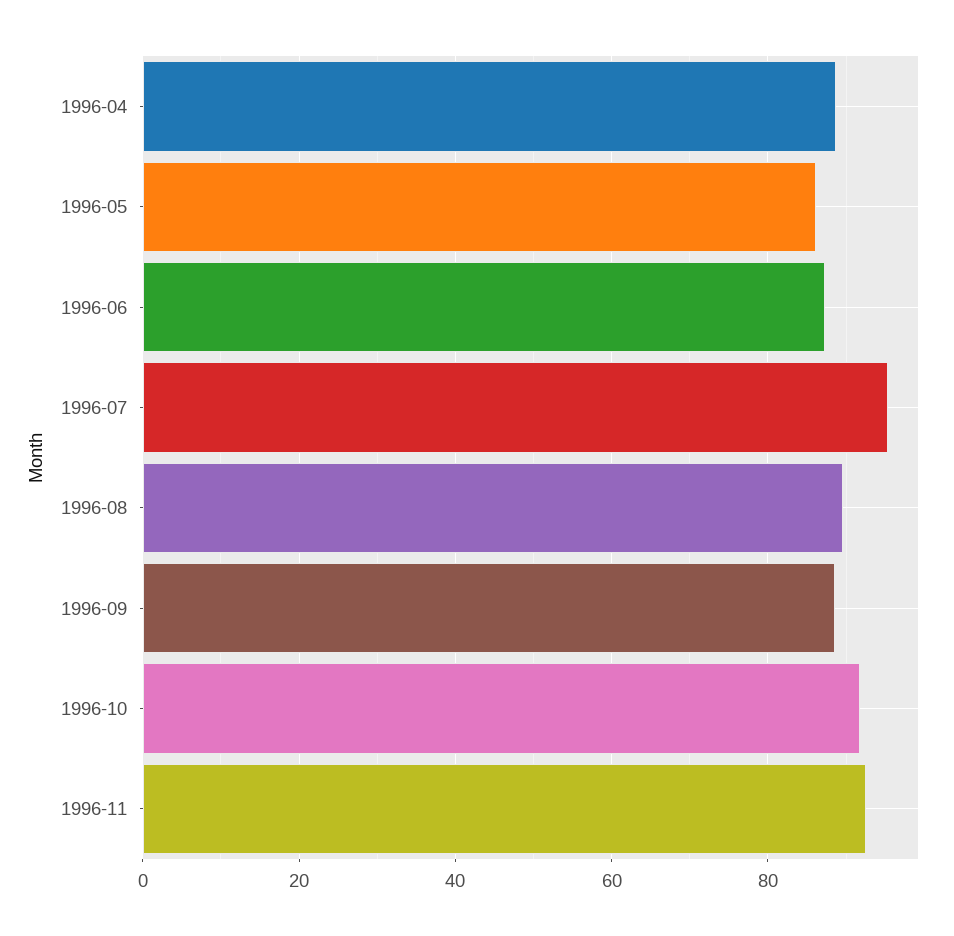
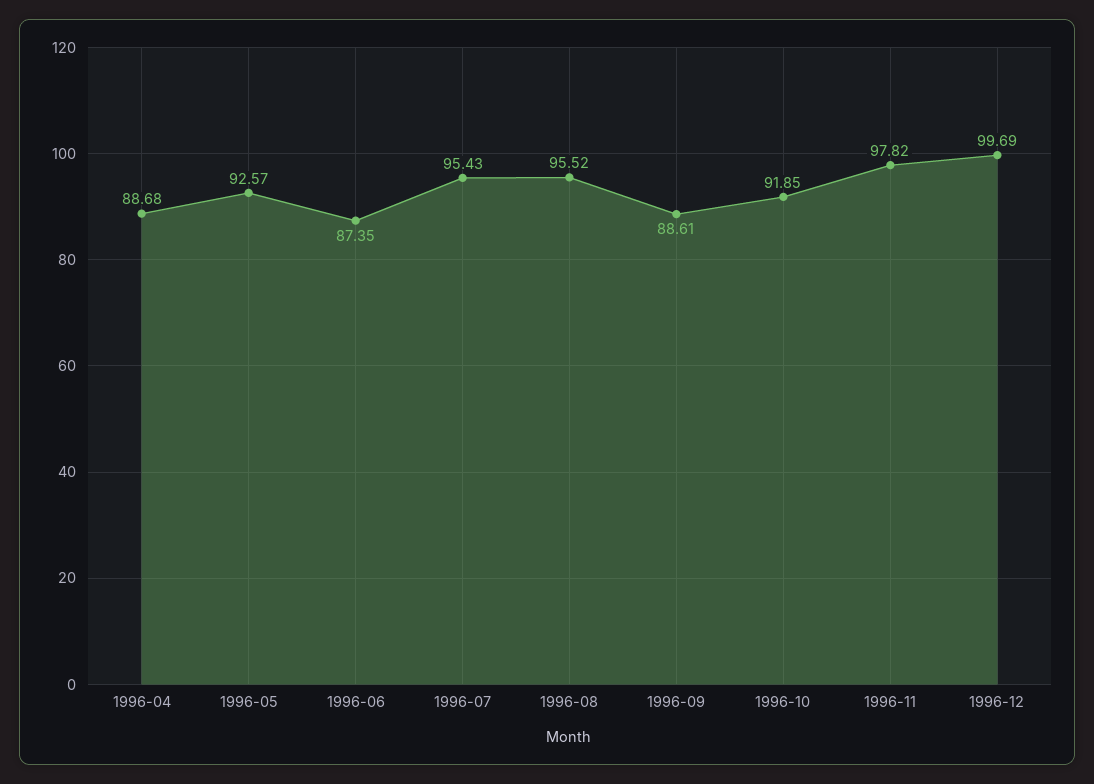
1996-05: 86 -> 92.57
1996-08: 90 -> 95.52
1996-11: 92 -> 97.82
1996-12: none -> 99.69

